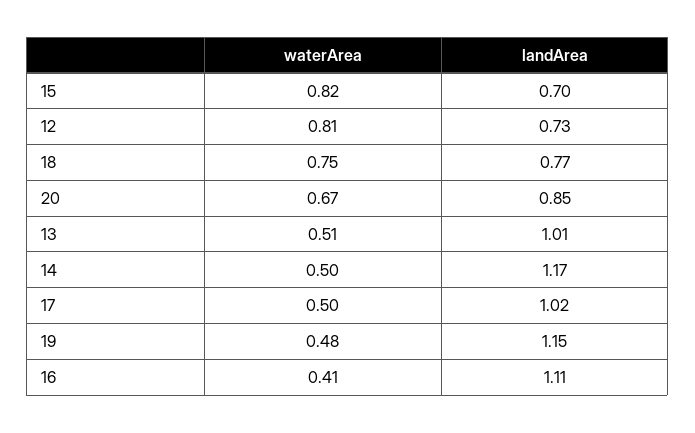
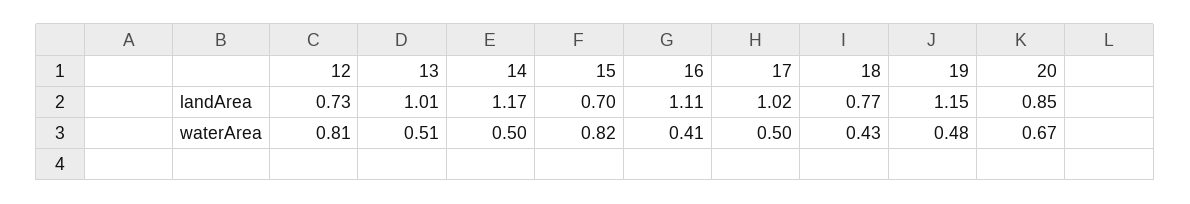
waterArea, 18: 0.75 -> 0.43

